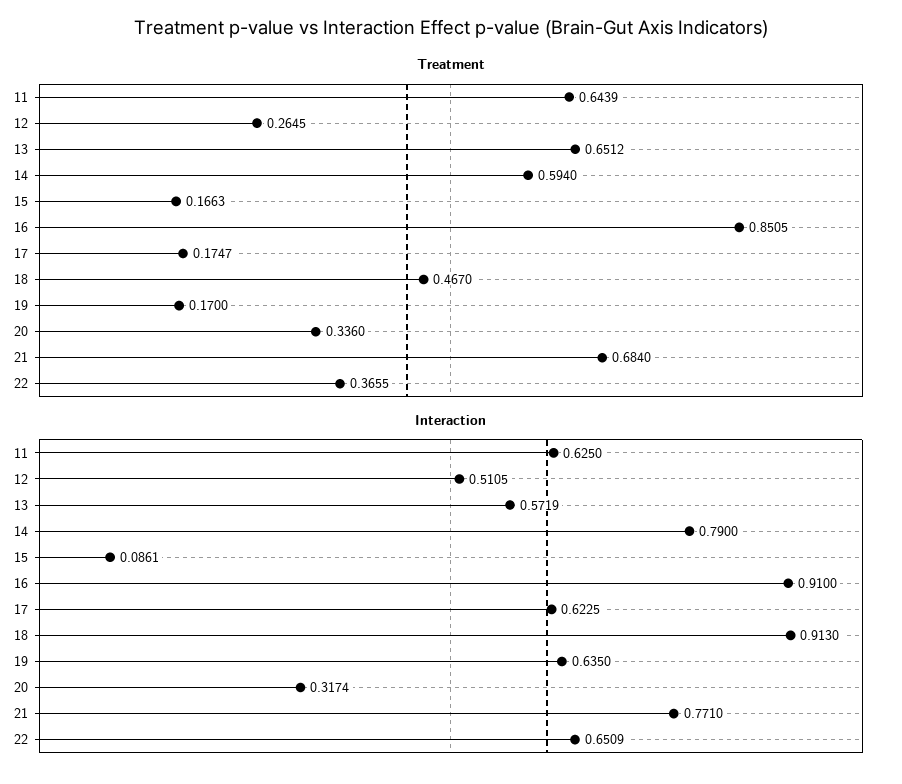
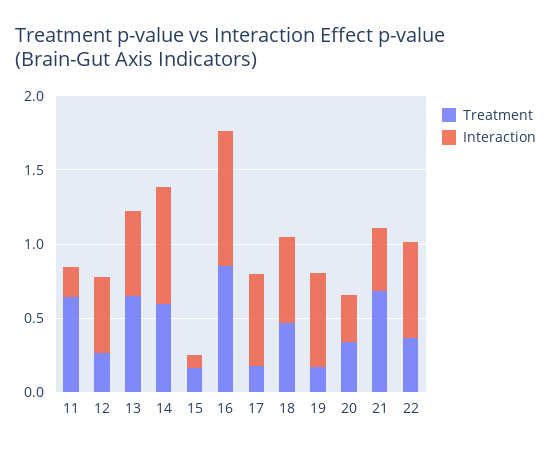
Interaction, 11: 0.625 -> 0.2
Interaction, 18: 0.913 -> 0.6
Interaction, 21: 0.771 -> 0.4

